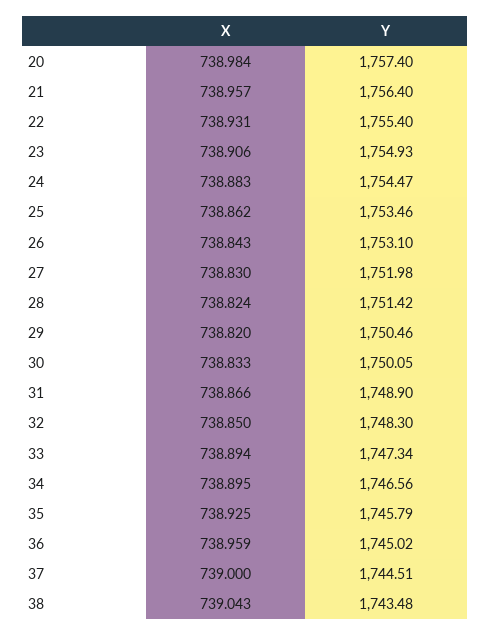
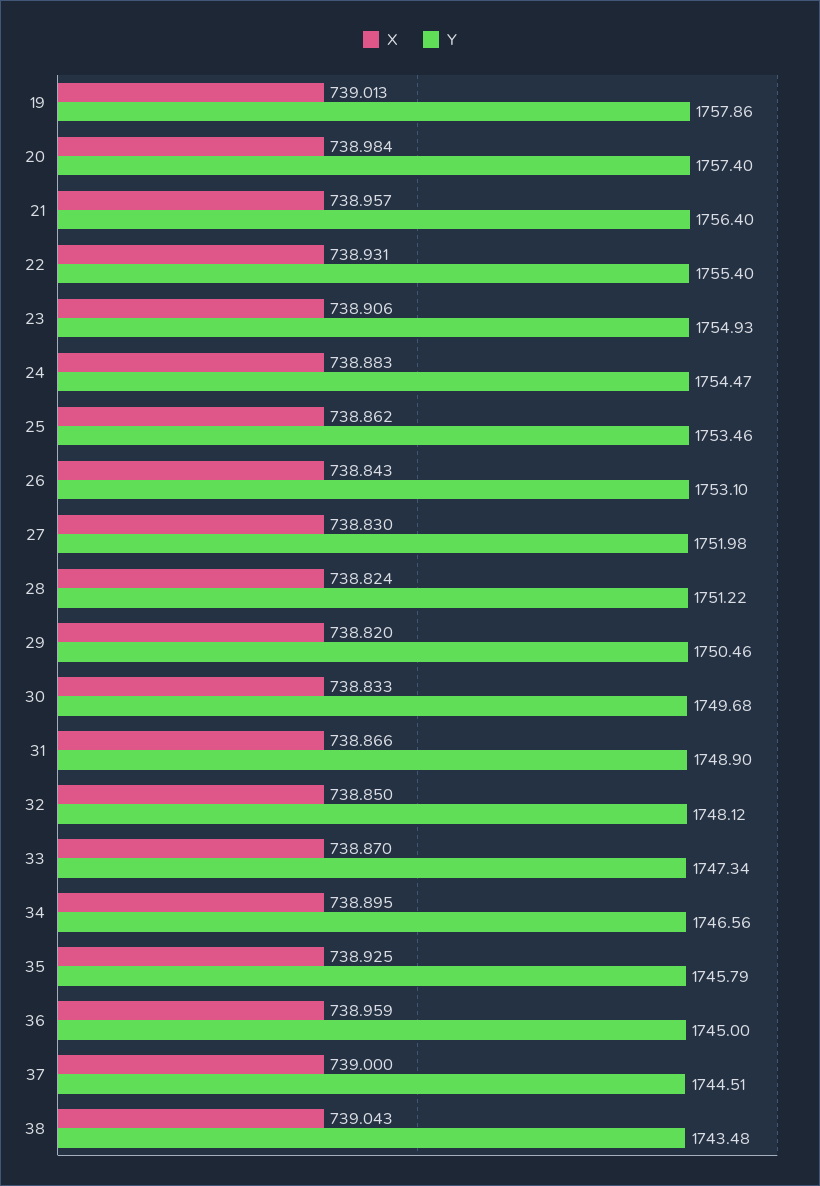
Y, 28: 1751.42 -> 1751.22
Y, 30: 1750.05 -> 1749.68
Y, 32: 1748.3 -> 1748.12
X, 33: 738.894 -> 738.87
Y, 36: 1745.02 -> 1745
X, 19: none -> 739.013
Y, 19: none -> 1757.86

